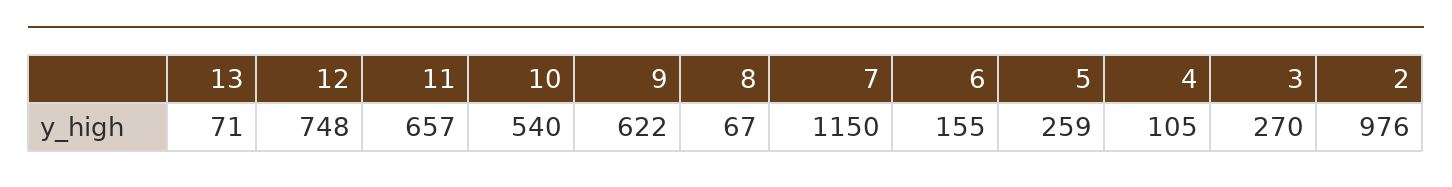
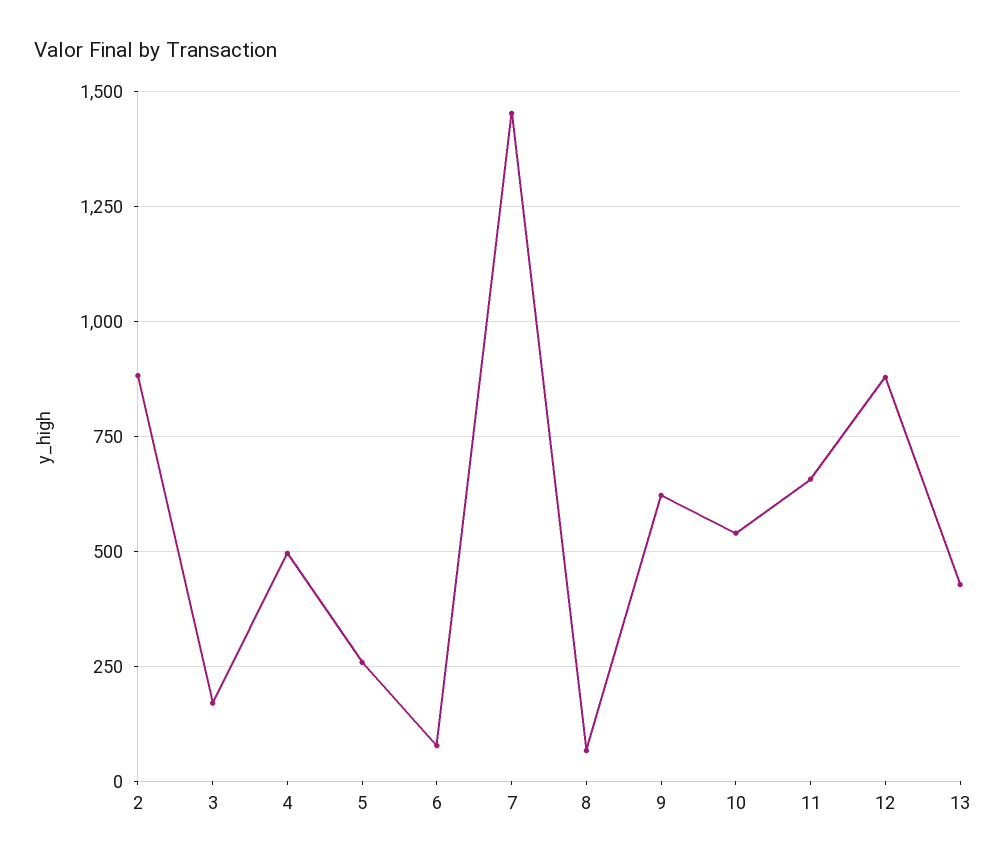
13: 71 -> 425
12: 748 -> 875
7: 1150 -> 1450
6: 155 -> 75
4: 105 -> 500
3: 270 -> 175
2: 976 -> 875

